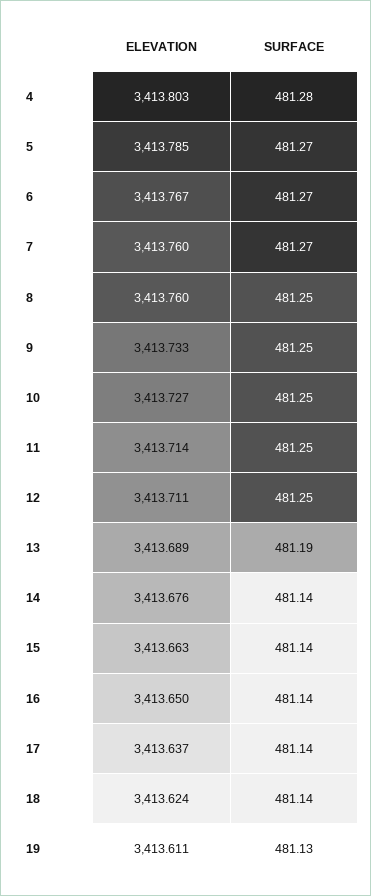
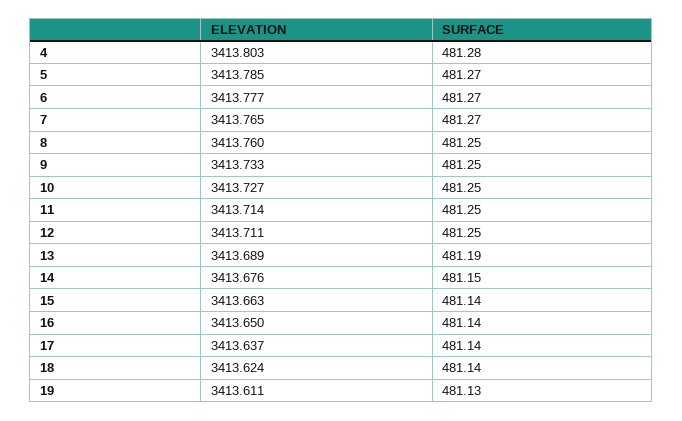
ELEVATION, 6: 3413.767 -> 3413.777
ELEVATION, 7: 3413.76 -> 3413.765
SURFACE, 14: 481.14 -> 481.15

